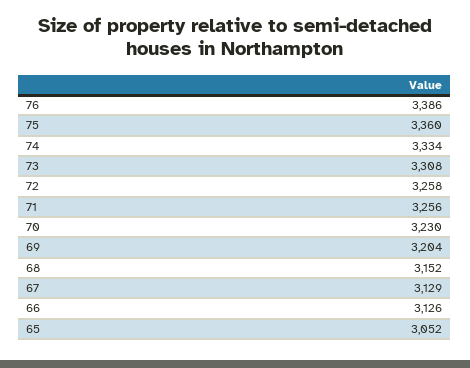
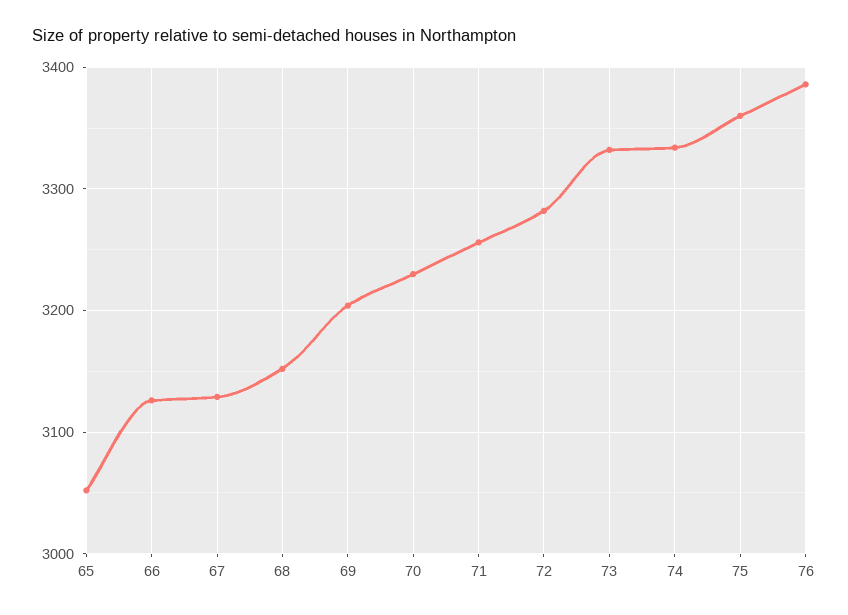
73: 3308 -> 3330
72: 3258 -> 3280

